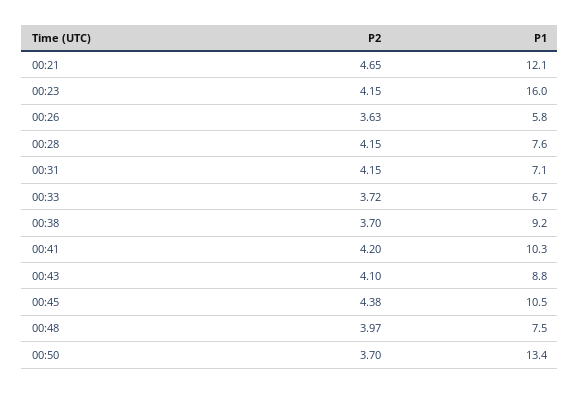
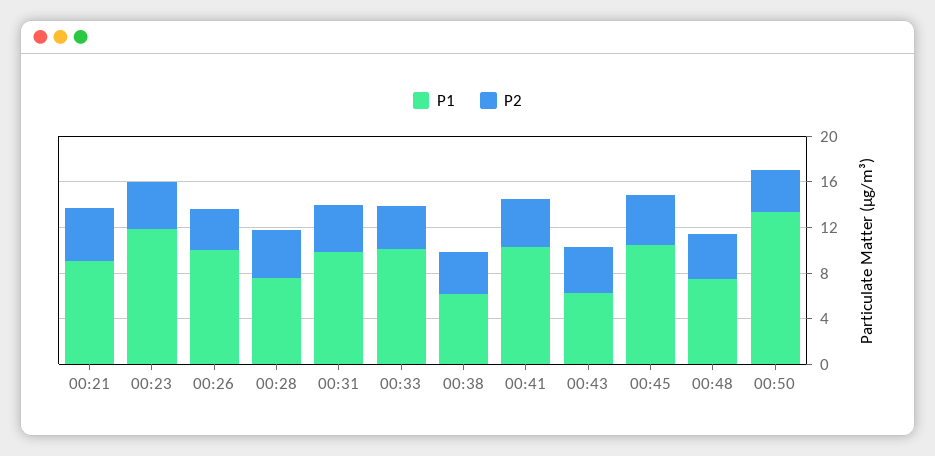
P1, 00:21: 12.1 -> 9
P1, 00:23: 16 -> 12
P1, 00:26: 5.8 -> 10
P1, 00:31: 7.1 -> 10
P1, 00:33: 6.7 -> 10
P1, 00:38: 9.2 -> 6
P1, 00:43: 8.8 -> 6

